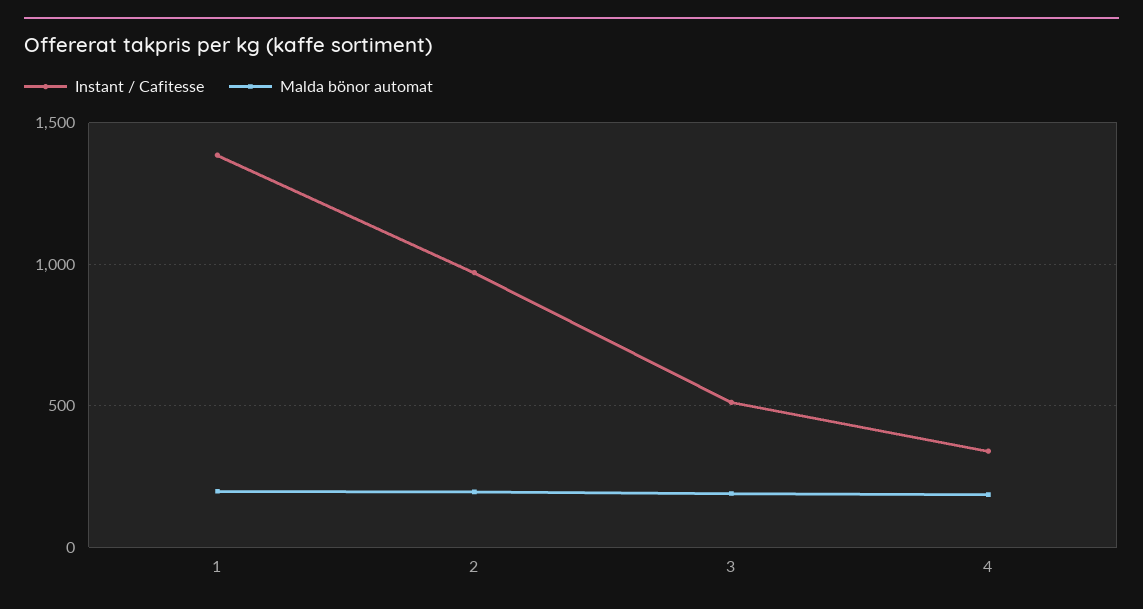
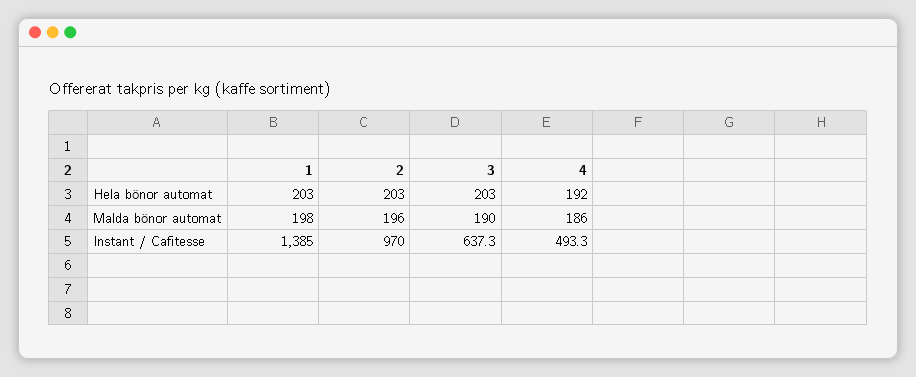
Instant / Cafitesse, 3: 500 -> 637.3
Instant / Cafitesse, 4: 350 -> 493.3
Hela bönor automat, 1: none -> 203
Hela bönor automat, 2: none -> 203
Hela bönor automat, 3: none -> 203
Hela bönor automat, 4: none -> 192

